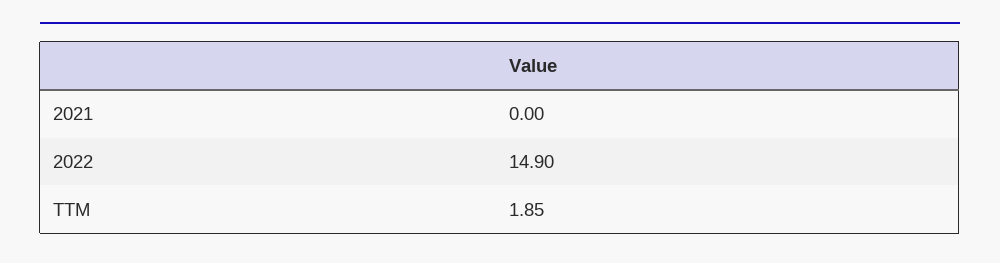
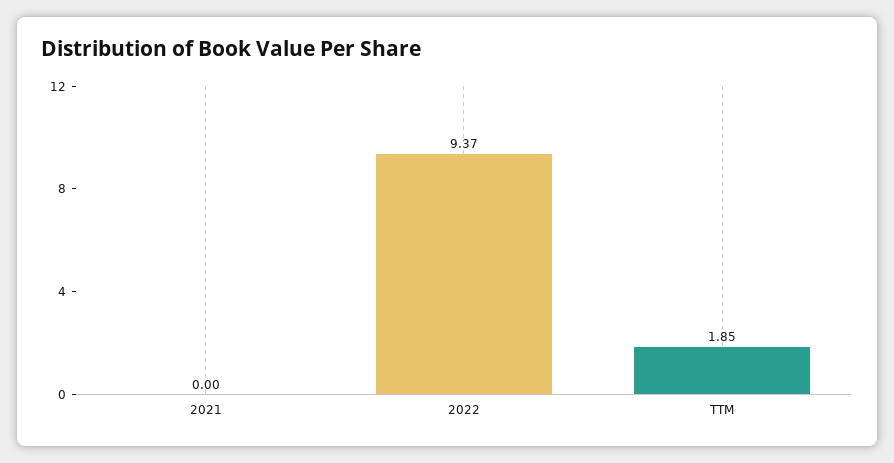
2022: 14.9 -> 9.37

